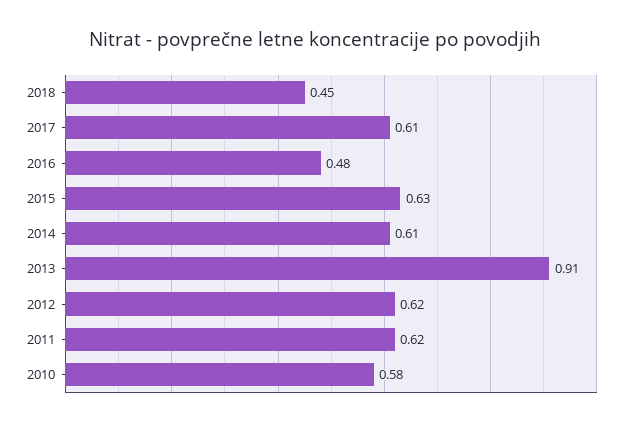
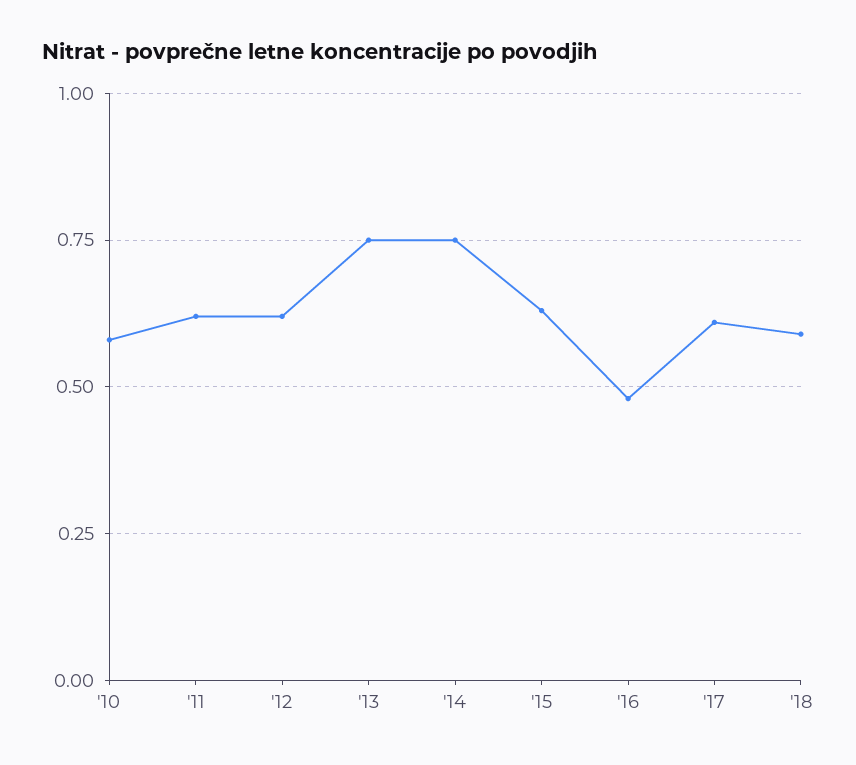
2018: 0.45 -> 0.6
2014: 0.61 -> 0.75
2013: 0.91 -> 0.75

